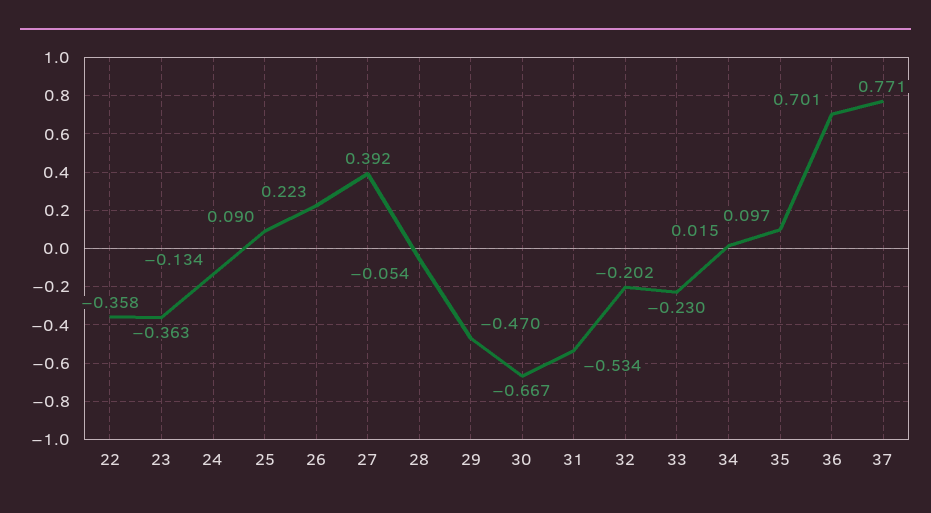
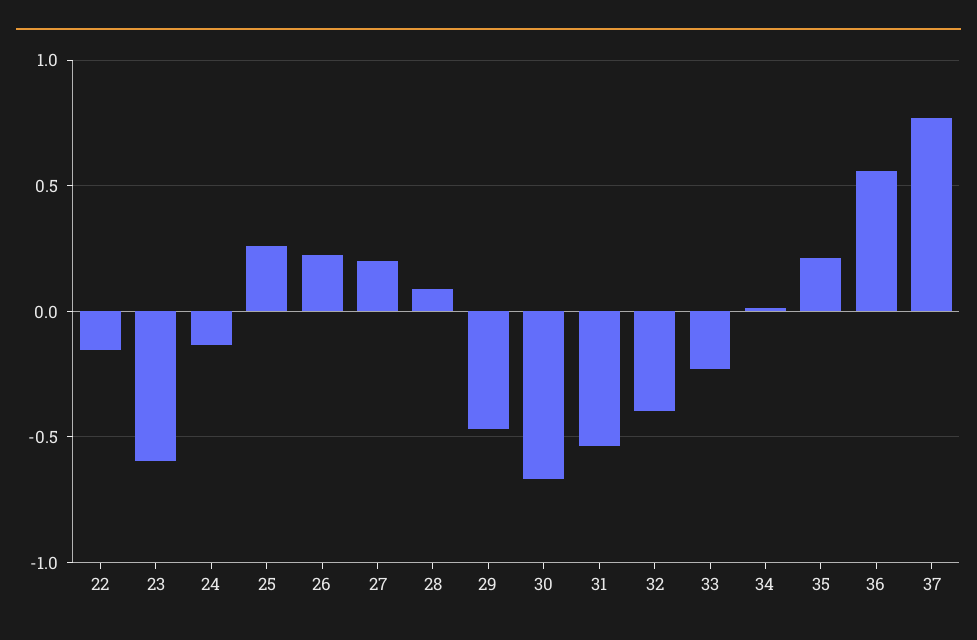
22: -0.358 -> -0.15
23: -0.363 -> -0.6
25: 0.09 -> 0.25
27: 0.392 -> 0.2
28: -0.054 -> 0.1
32: -0.202 -> -0.4
35: 0.097 -> 0.2
36: 0.701 -> 0.55

